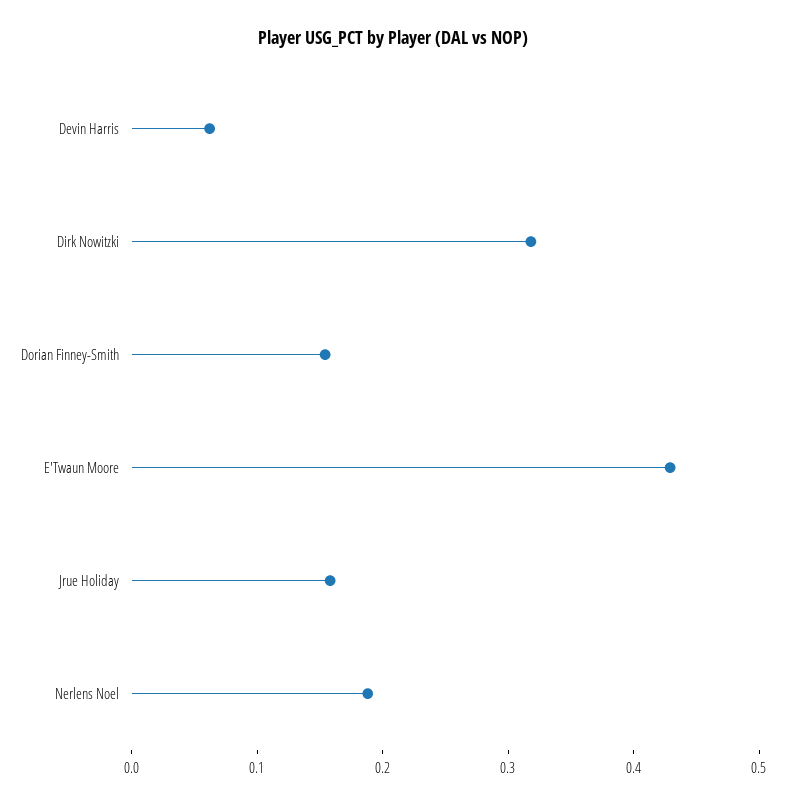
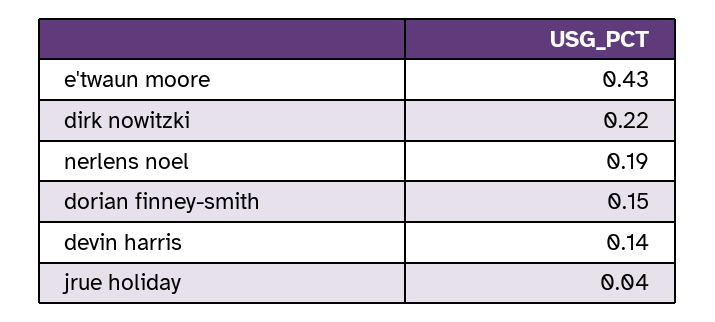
Devin Harris: 0.06 -> 0.14
Dirk Nowitzki: 0.32 -> 0.22
Jrue Holiday: 0.16 -> 0.04

